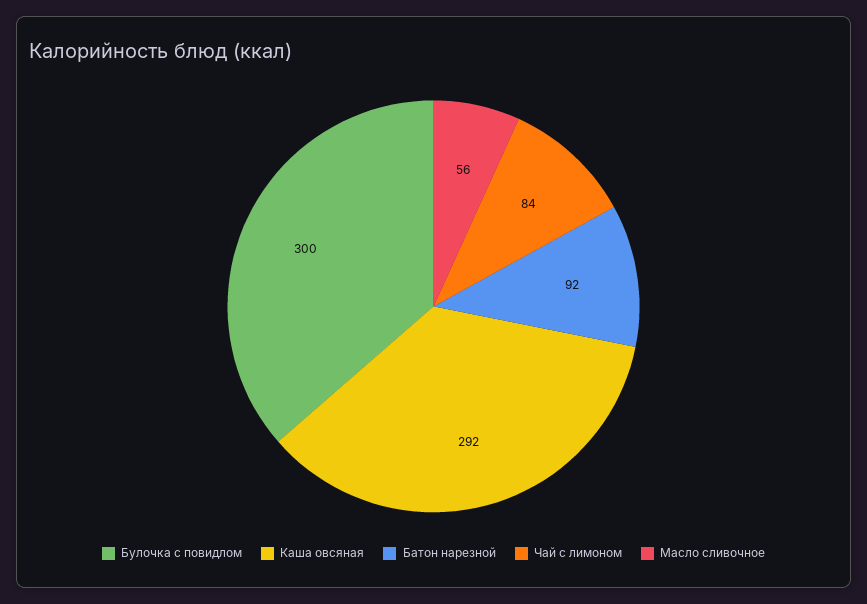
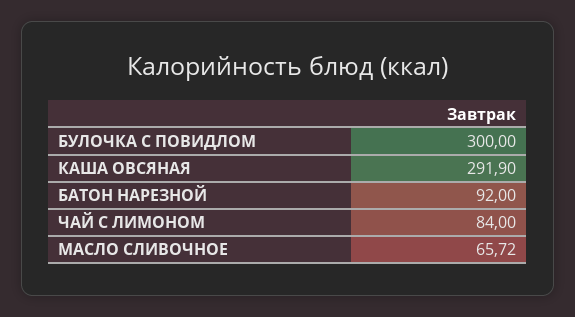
Масло сливочное: 56 -> 65.72

